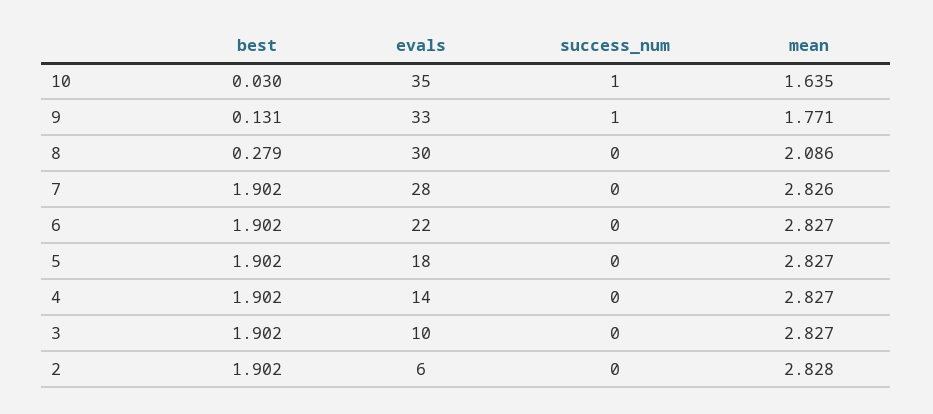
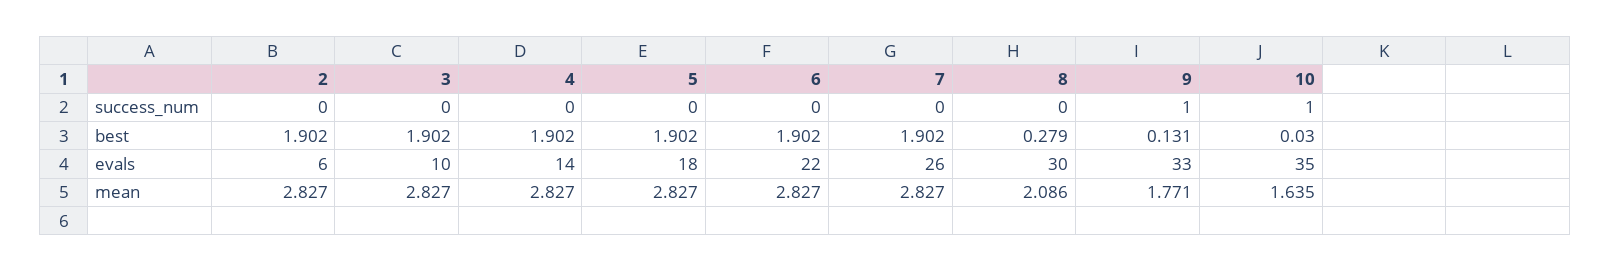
evals, 7: 28 -> 26
mean, 7: 2.826 -> 2.827
mean, 2: 2.828 -> 2.827

